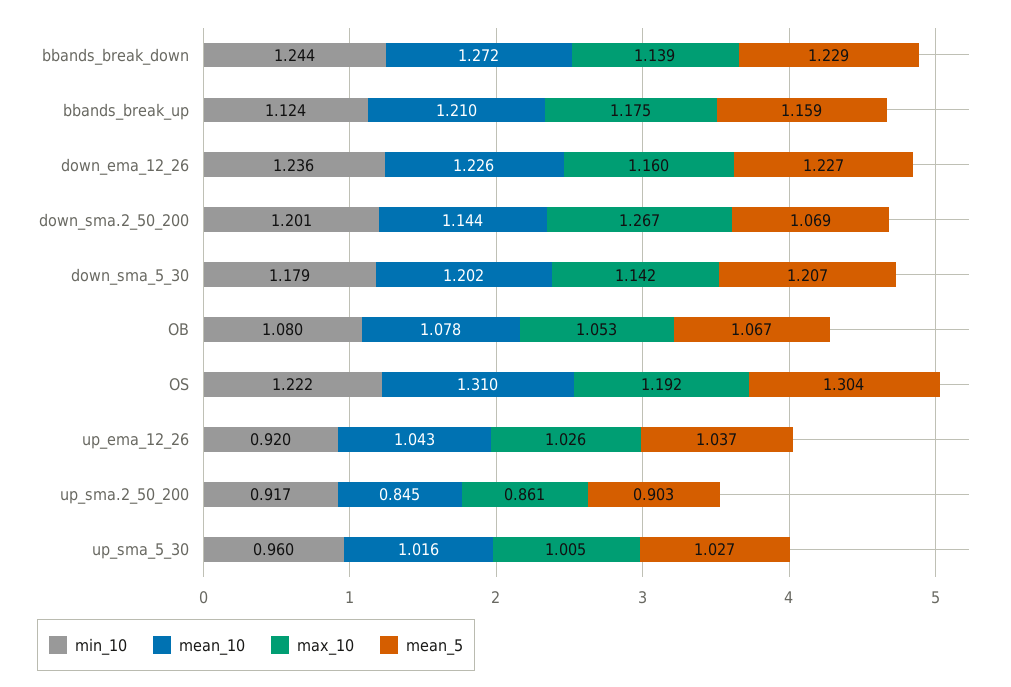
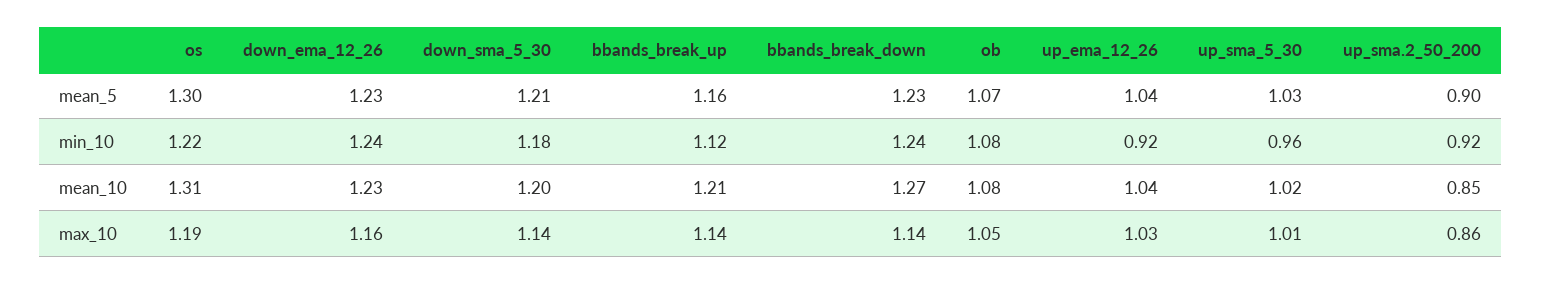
max_10, bbands_break_up: 1.175 -> 1.14
min_10, down_sma.2_50_200: 1.201 -> none
mean_10, down_sma.2_50_200: 1.144 -> none
max_10, down_sma.2_50_200: 1.267 -> none
mean_5, down_sma.2_50_200: 1.069 -> none

